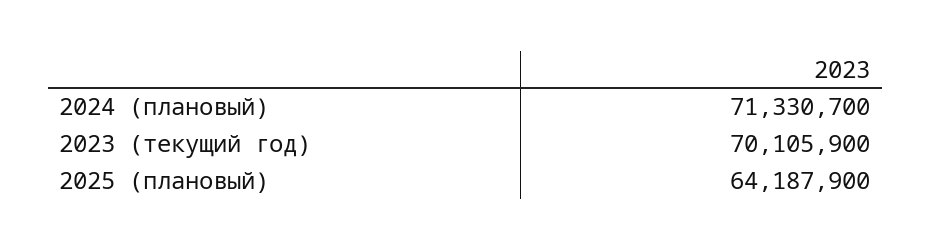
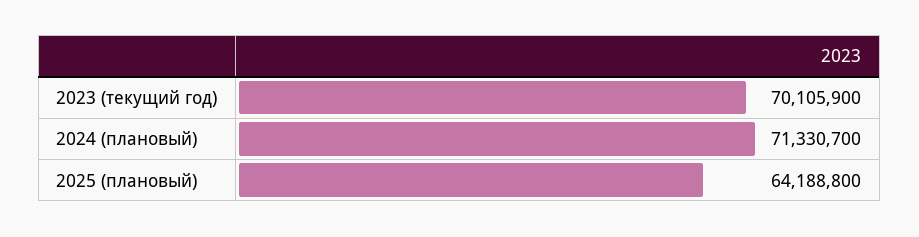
2025 (плановый): 64187900 -> 64188800

